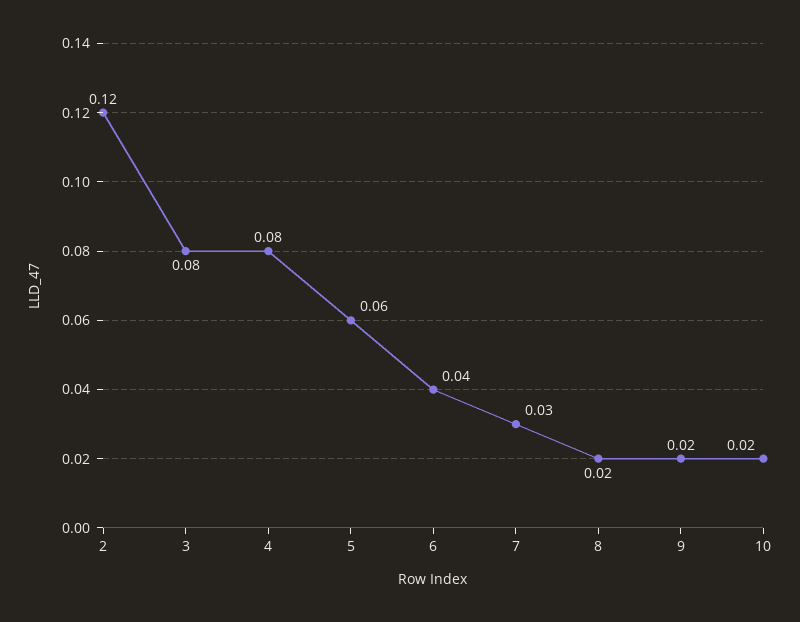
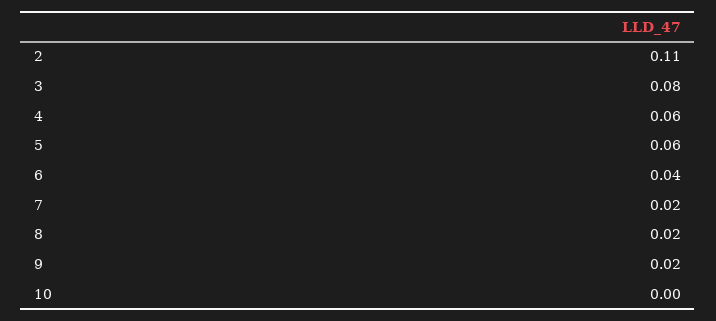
2: 0.12 -> 0.11
4: 0.08 -> 0.06
7: 0.03 -> 0.02
10: 0.02 -> 0

